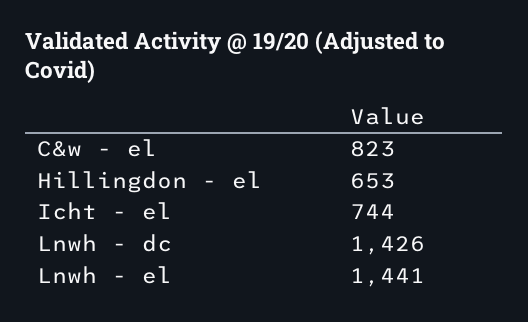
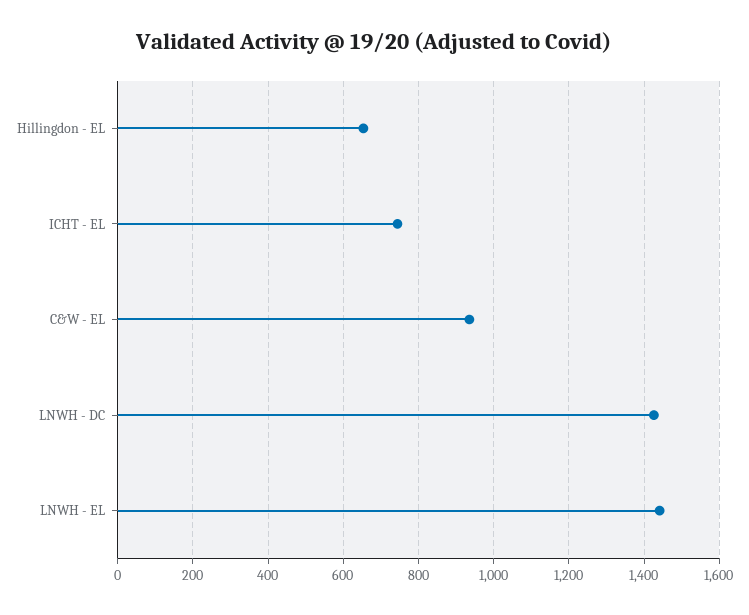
C&w - el: 823 -> 940

